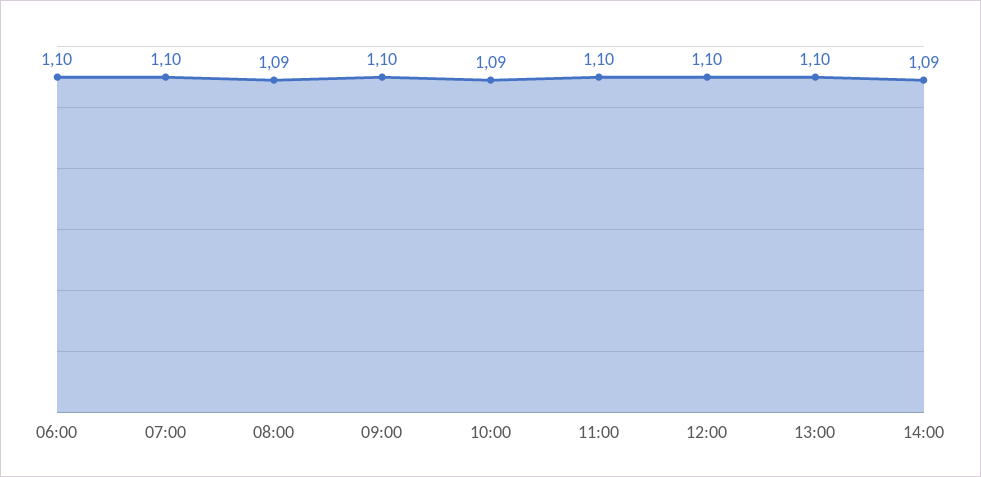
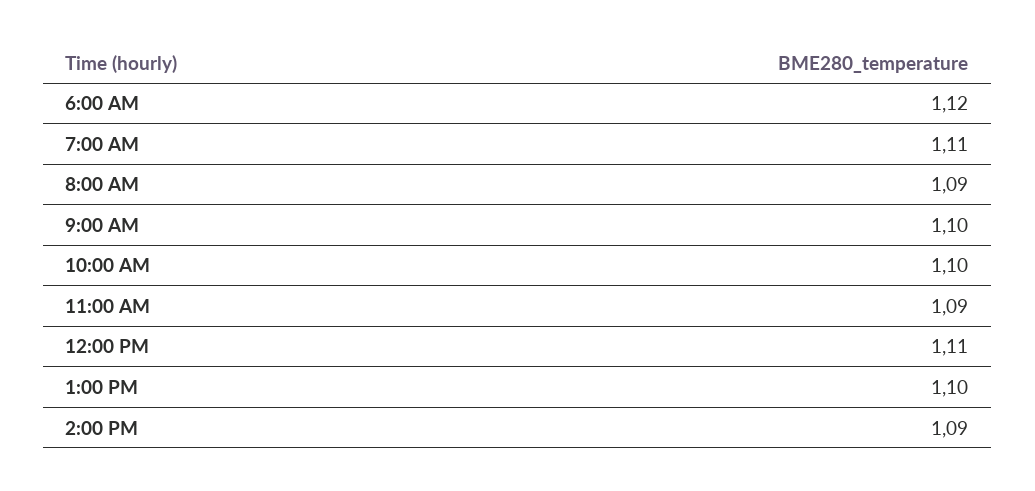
06:00: 1.1 -> 1.12
07:00: 1.1 -> 1.11
10:00: 1.09 -> 1.1
11:00: 1.1 -> 1.09
12:00: 1.1 -> 1.11

